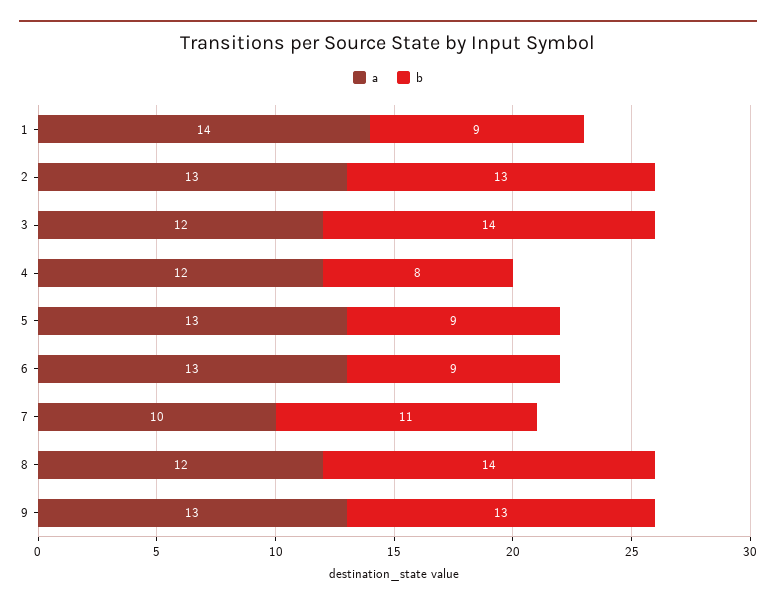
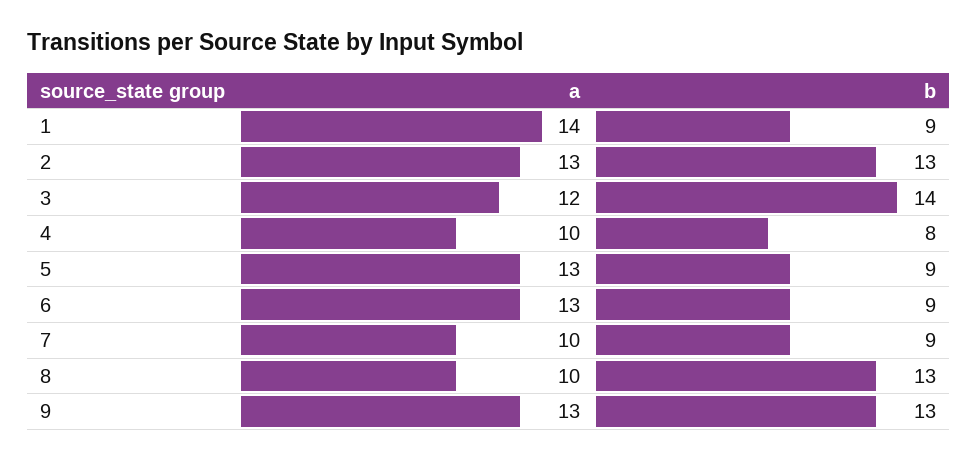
a, 4: 12 -> 10
b, 7: 11 -> 9
a, 8: 12 -> 10
b, 8: 14 -> 13

